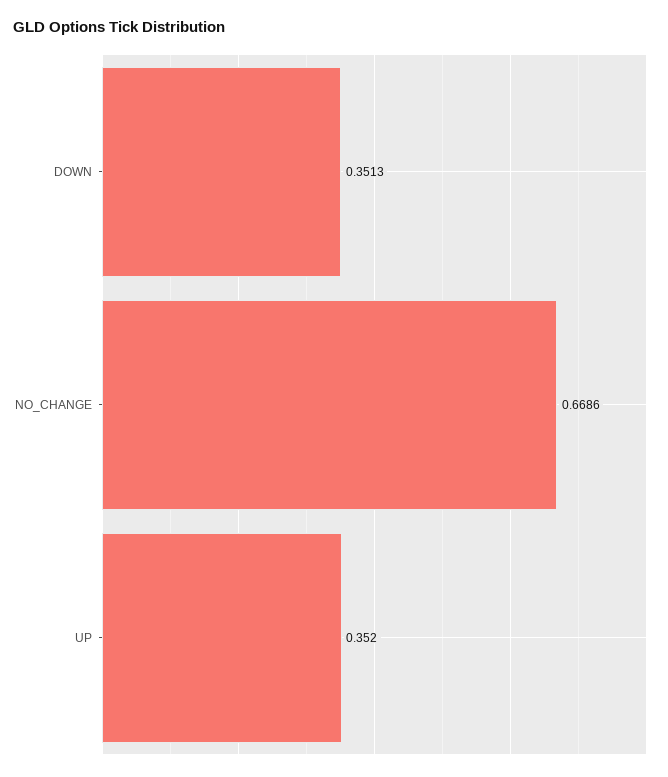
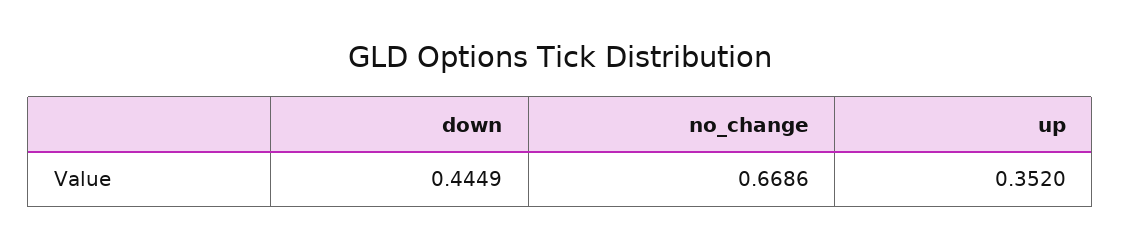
DOWN: 0.3513 -> 0.4449

